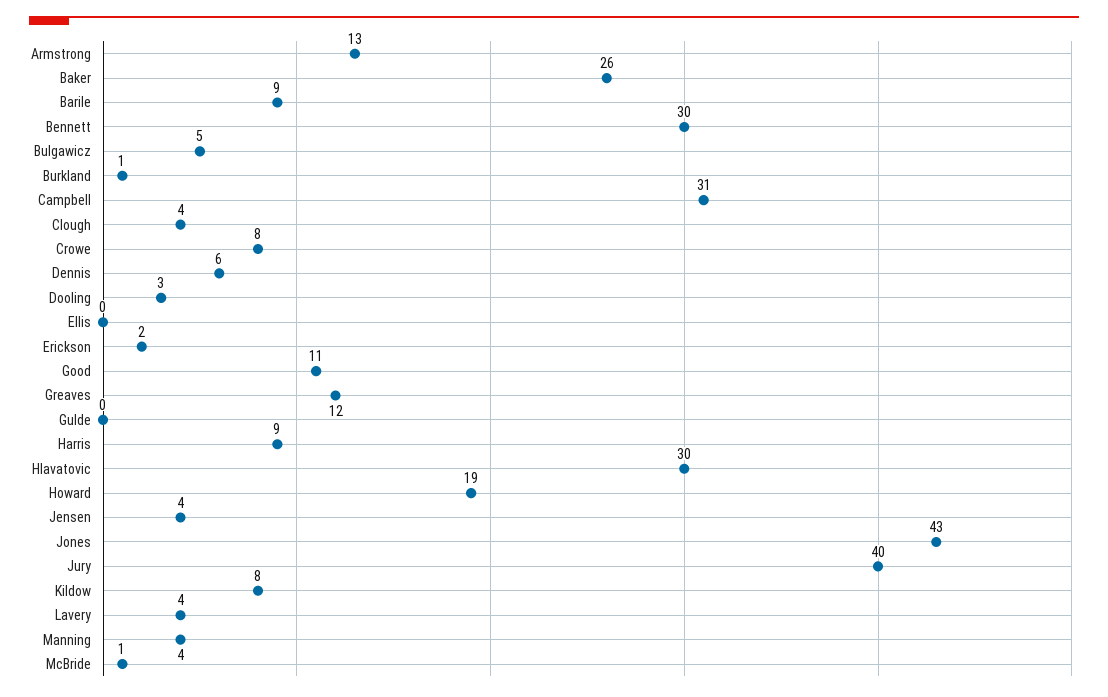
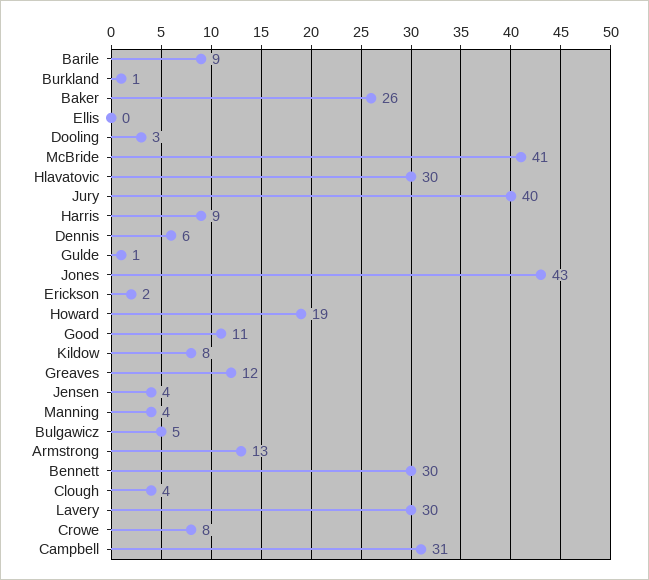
Gulde: 0 -> 1
Lavery: 4 -> 30
McBride: 1 -> 41

